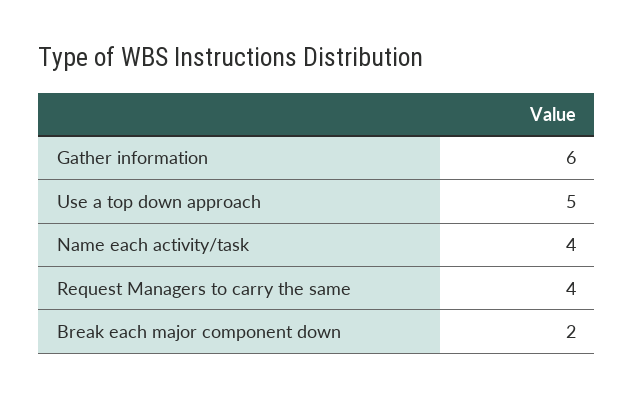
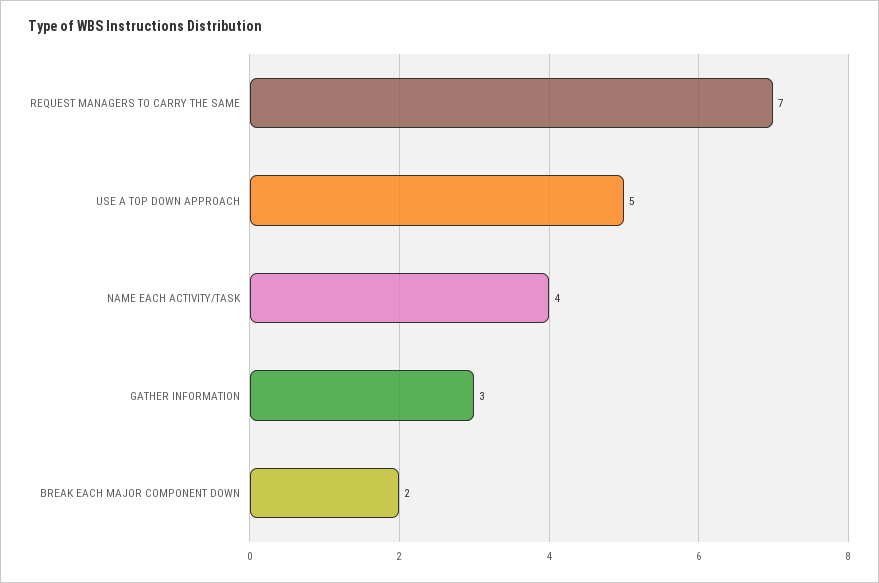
Gather information: 6 -> 3
Request Managers to carry the same: 4 -> 7

